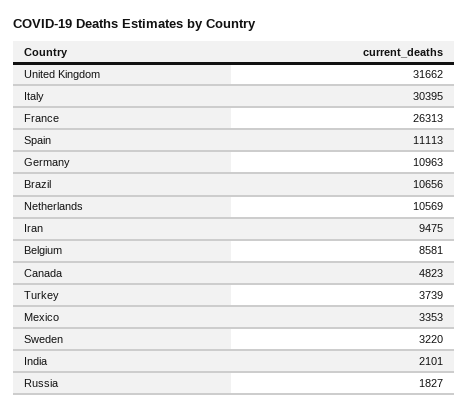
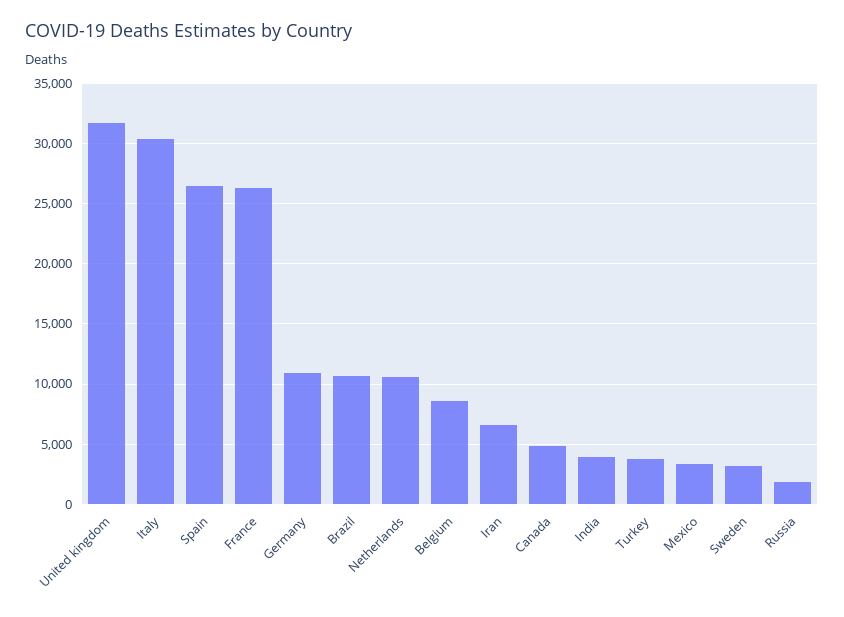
Spain: 11113 -> 26500
Iran: 9475 -> 6500
India: 2101 -> 4000

